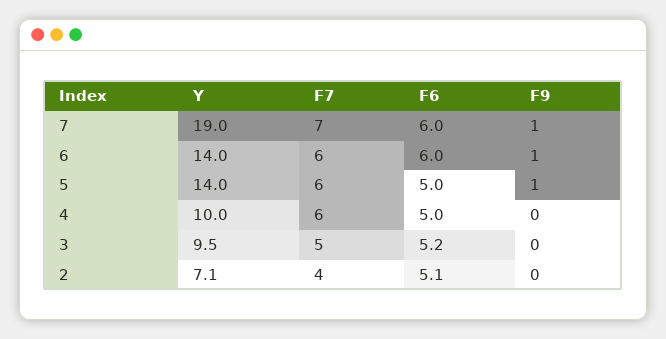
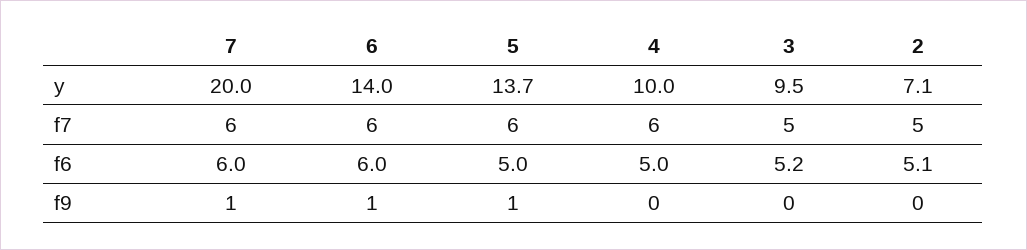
Y, 7: 19 -> 20
F7, 7: 7 -> 6
Y, 5: 14 -> 13.7
F7, 2: 4 -> 5

